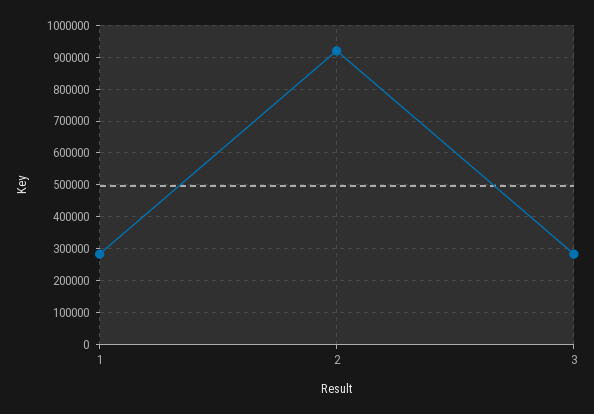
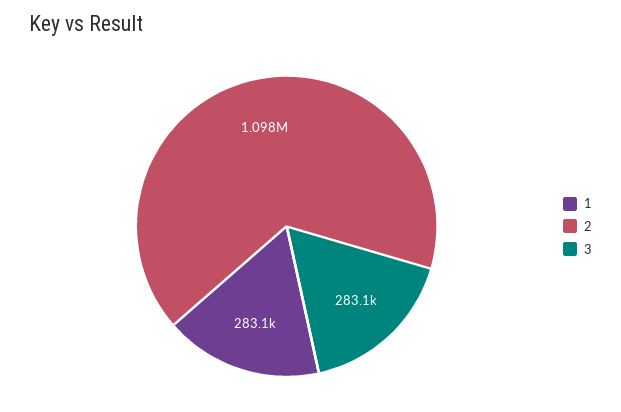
2: 920000 -> 1098000

